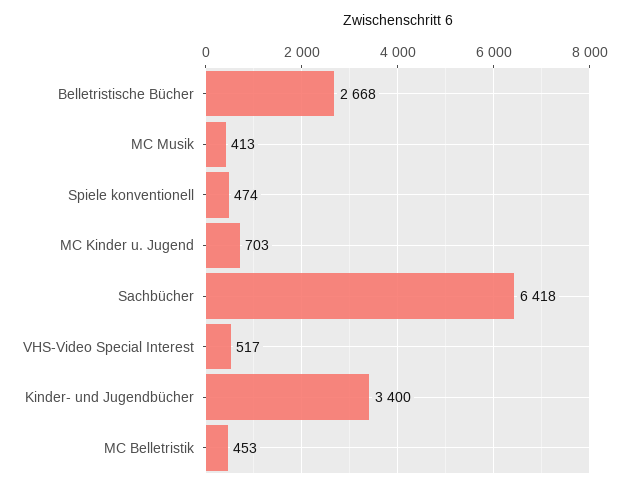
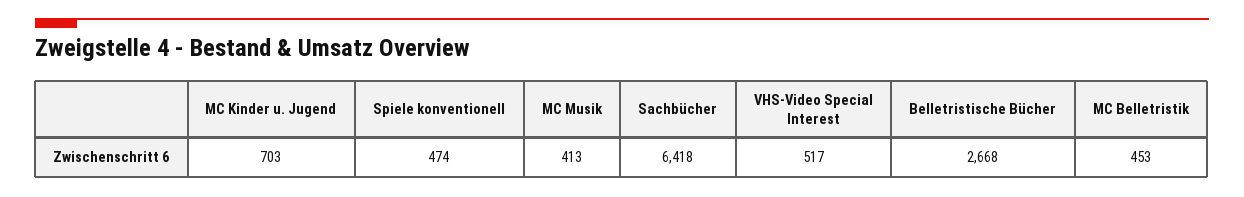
Kinder- und Jugendbücher: 3400 -> none

